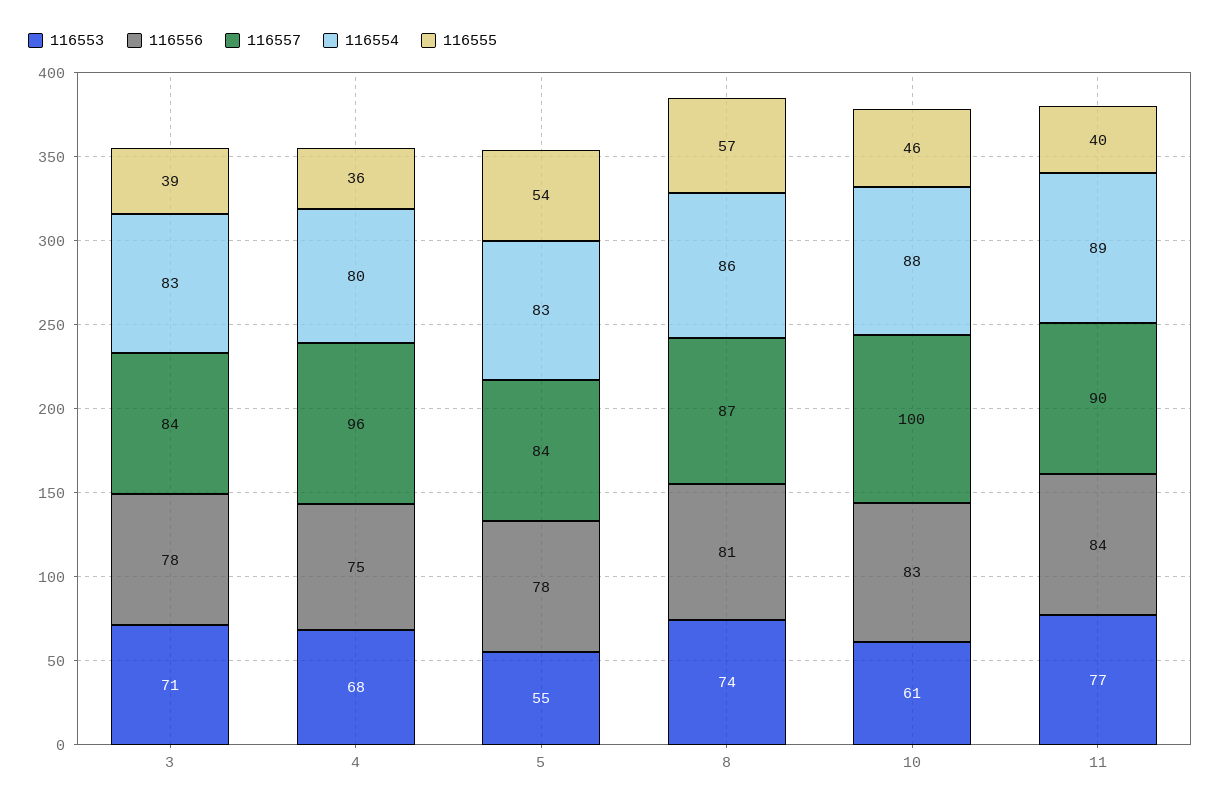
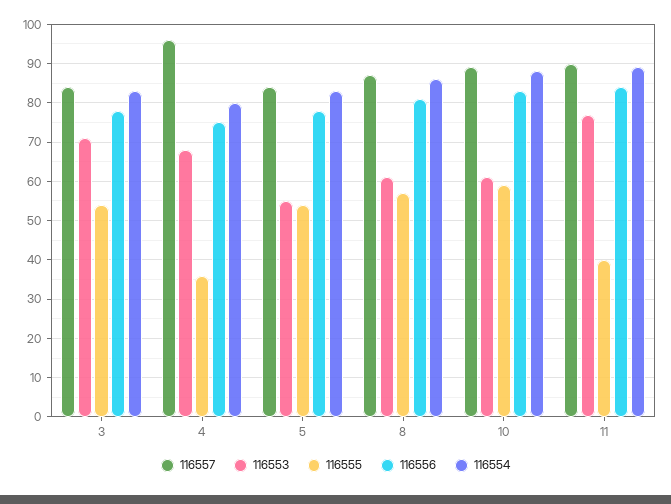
116555, 3: 39 -> 55
116553, 8: 74 -> 60
116557, 10: 100 -> 90
116555, 10: 46 -> 60

